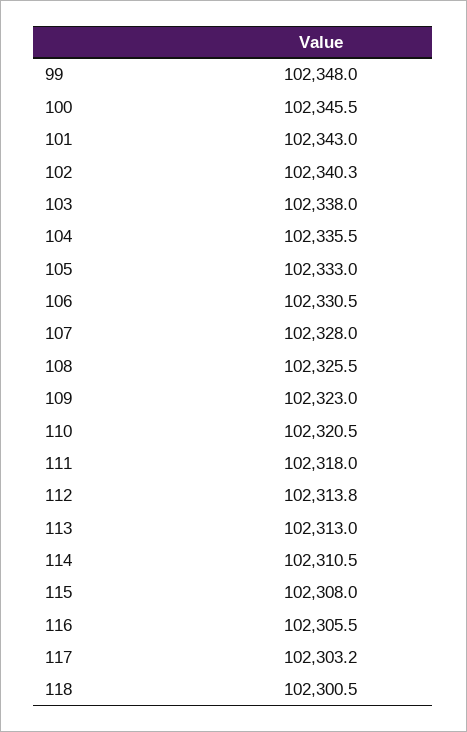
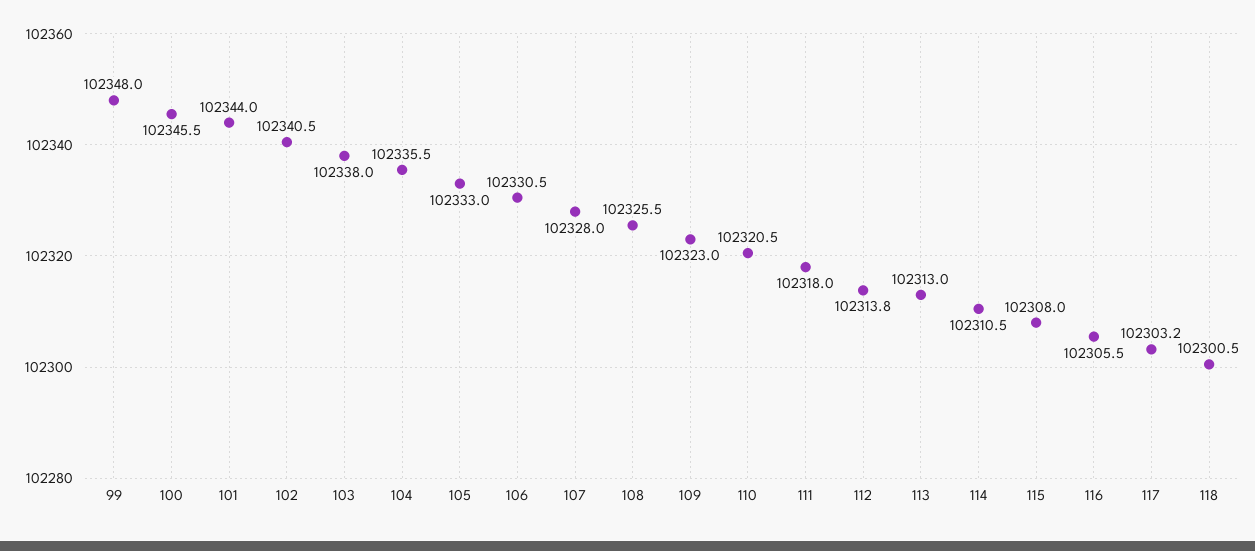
101: 102343 -> 102344
102: 102340.3 -> 102340.5

